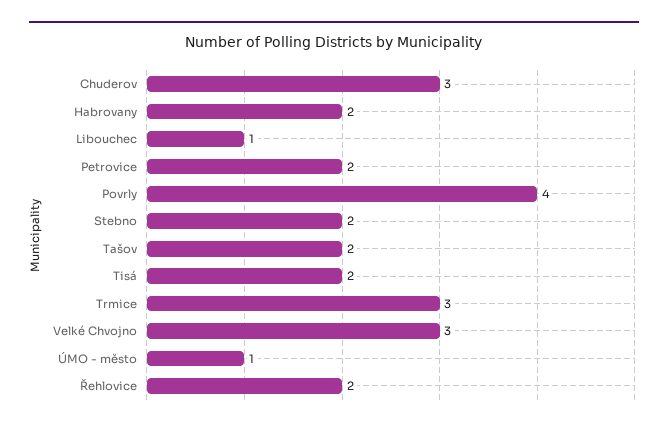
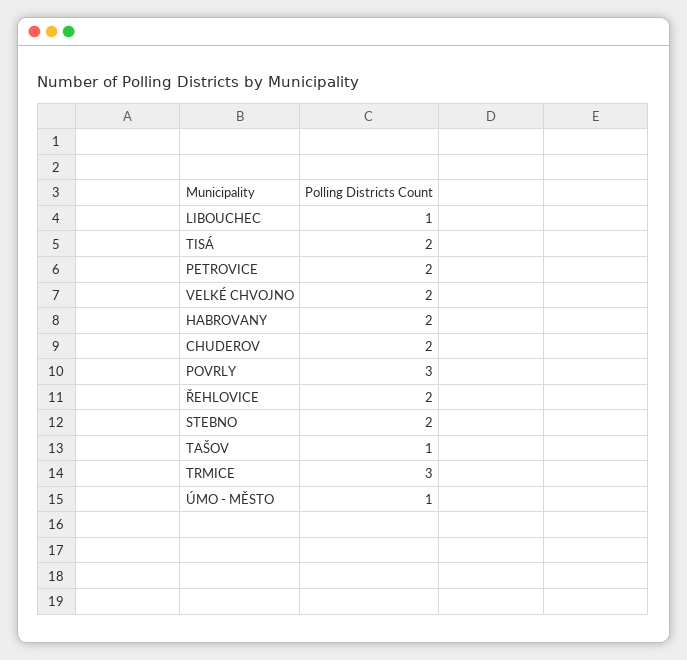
Chuderov: 3 -> 2
Povrly: 4 -> 3
Tašov: 2 -> 1
Velké Chvojno: 3 -> 2

